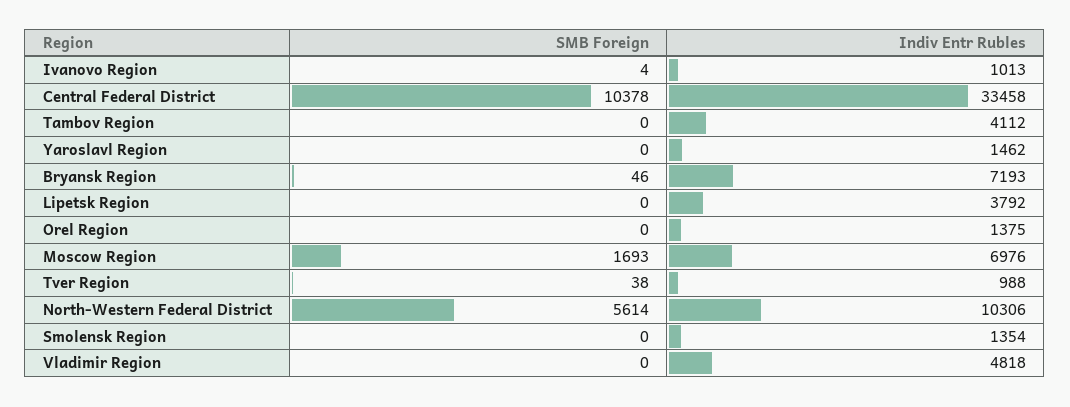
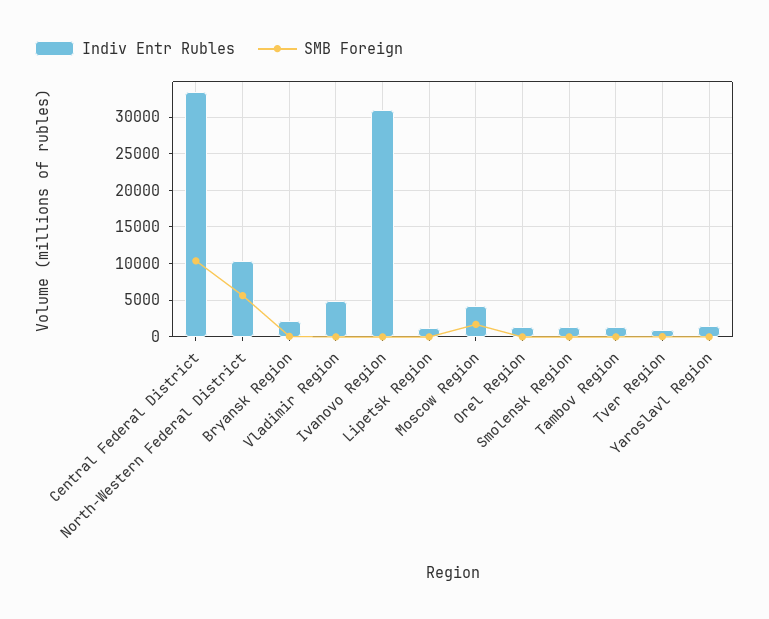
Indiv Entr Rubles, Ivanovo Region: 1013 -> 31000
Indiv Entr Rubles, Tambov Region: 4112 -> 1000
Indiv Entr Rubles, Bryansk Region: 7193 -> 2000
Indiv Entr Rubles, Lipetsk Region: 3792 -> 1000
Indiv Entr Rubles, Moscow Region: 6976 -> 4000

